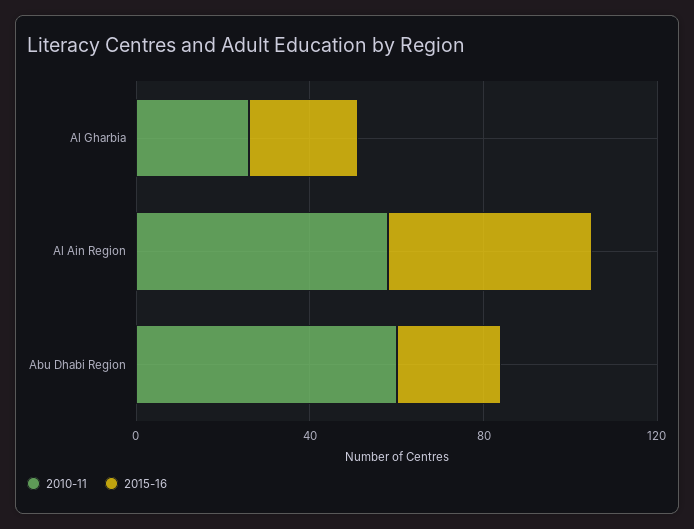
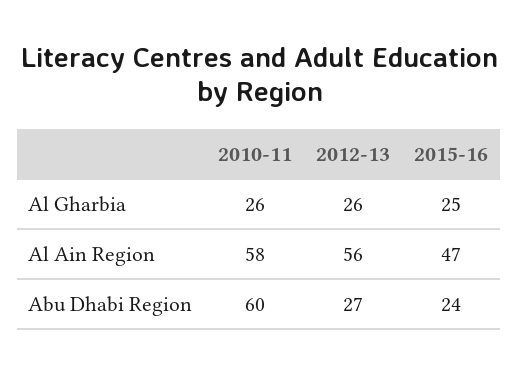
2012-13, Al Gharbia: none -> 26
2012-13, Al Ain Region: none -> 56
2012-13, Abu Dhabi Region: none -> 27

